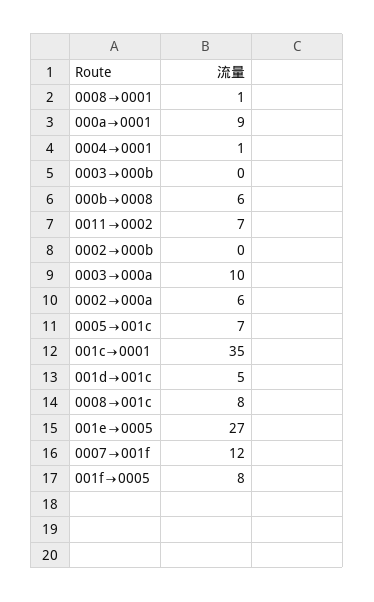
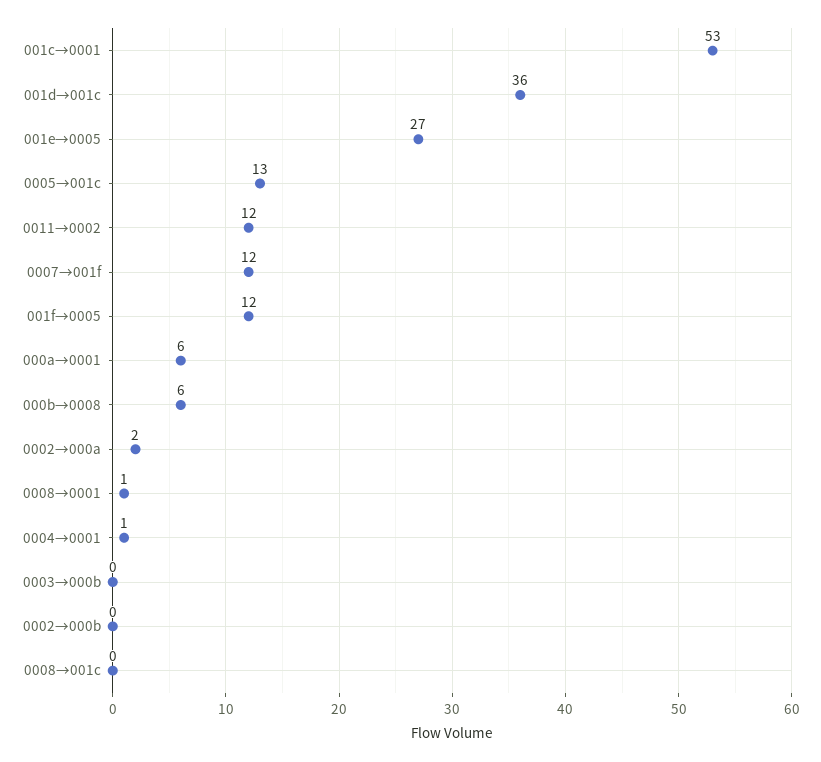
000a→0001: 9 -> 6
0011→0002: 7 -> 12
0003→000a: 10 -> none
0002→000a: 6 -> 2
0005→001c: 7 -> 13
001c→0001: 35 -> 53
001d→001c: 5 -> 36
0008→001c: 8 -> 0
001f→0005: 8 -> 12

